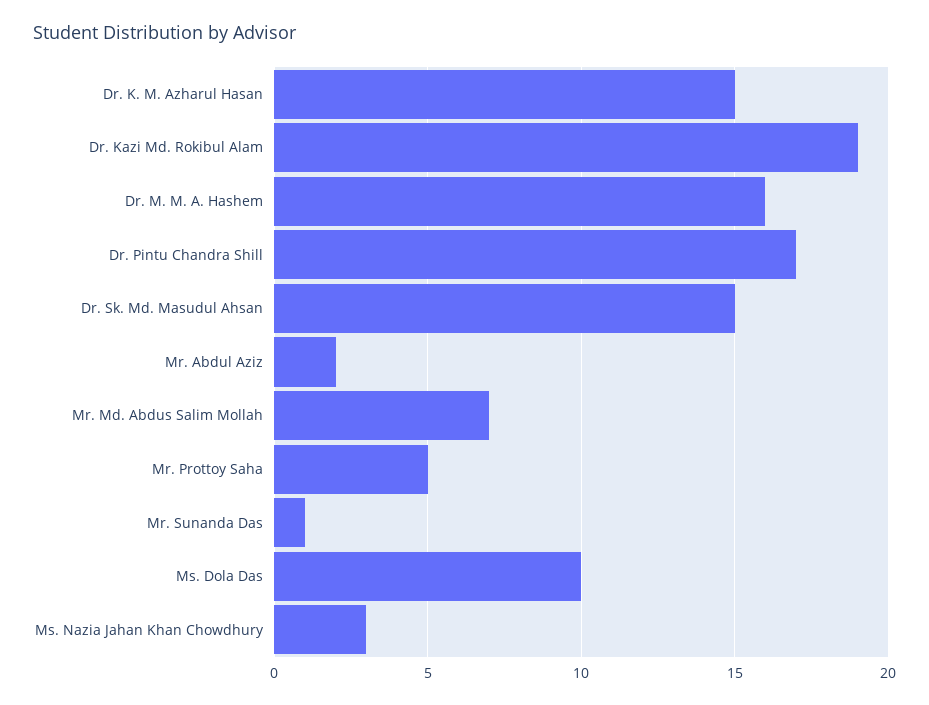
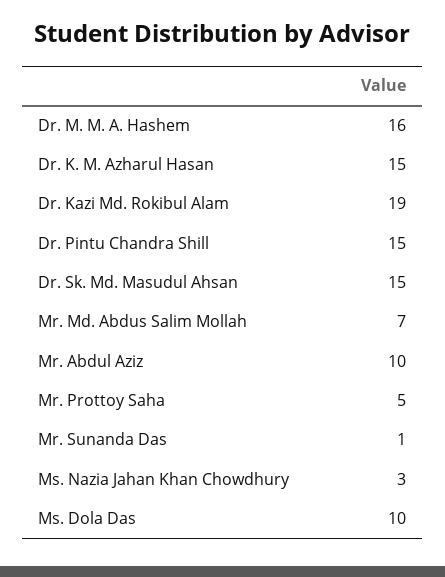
Dr. Pintu Chandra Shill: 17 -> 15
Mr. Abdul Aziz: 2 -> 10

